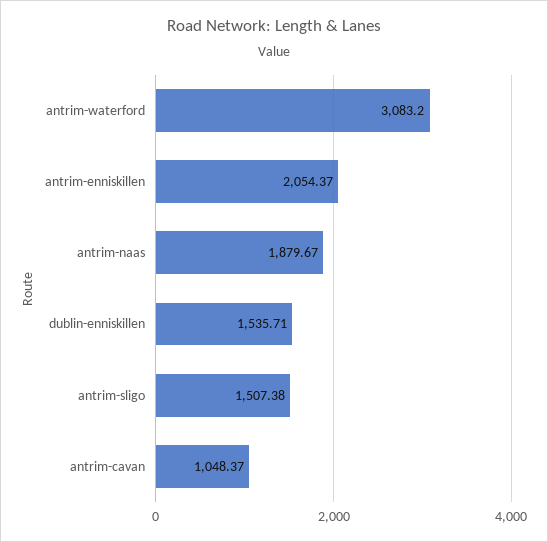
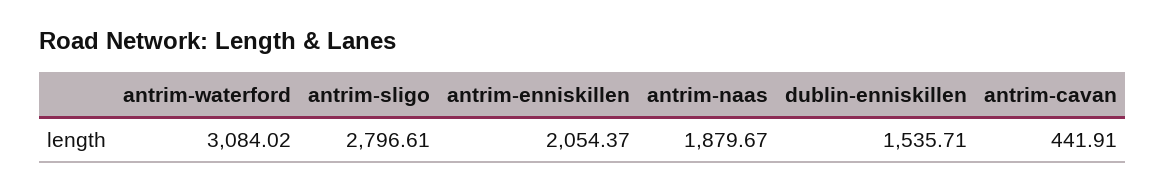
antrim-waterford: 3083.2 -> 3084.02
antrim-sligo: 1507.38 -> 2796.61
antrim-cavan: 1048.37 -> 441.91

